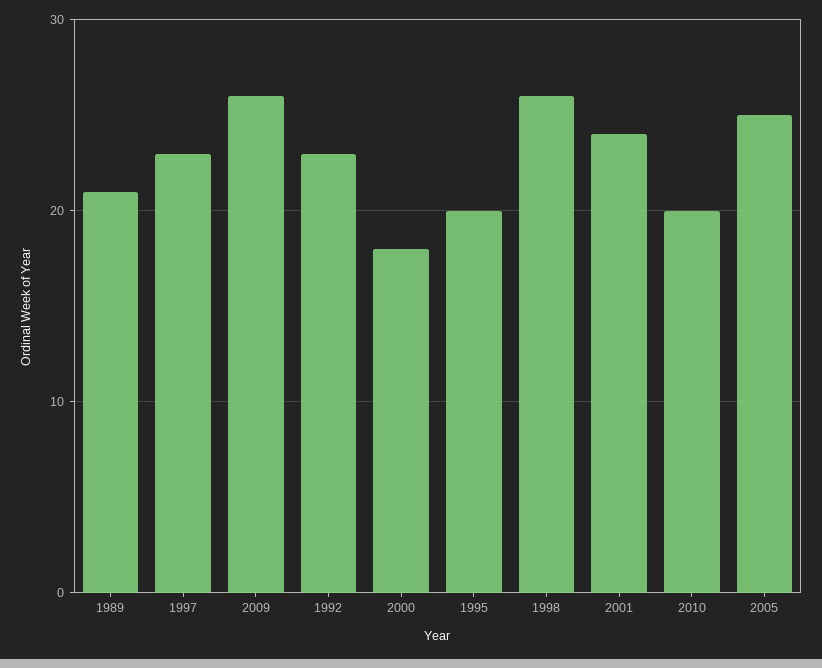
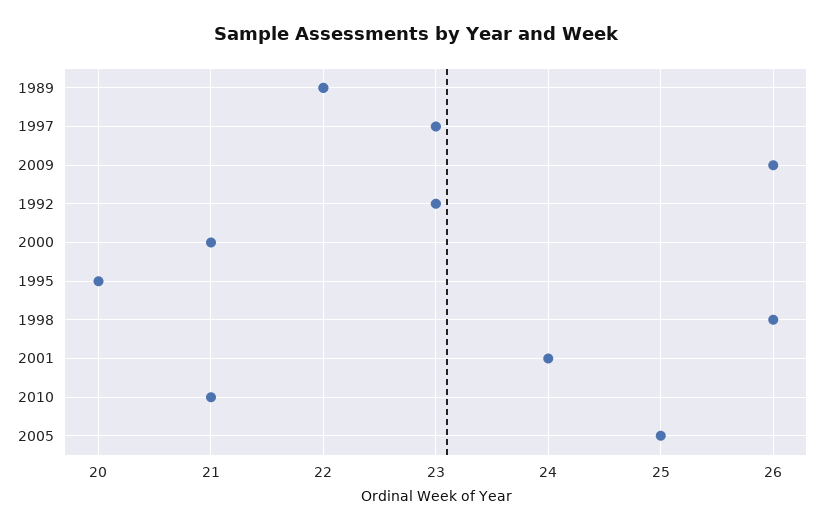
1989: 21 -> 22
2000: 18 -> 21
2010: 20 -> 21

